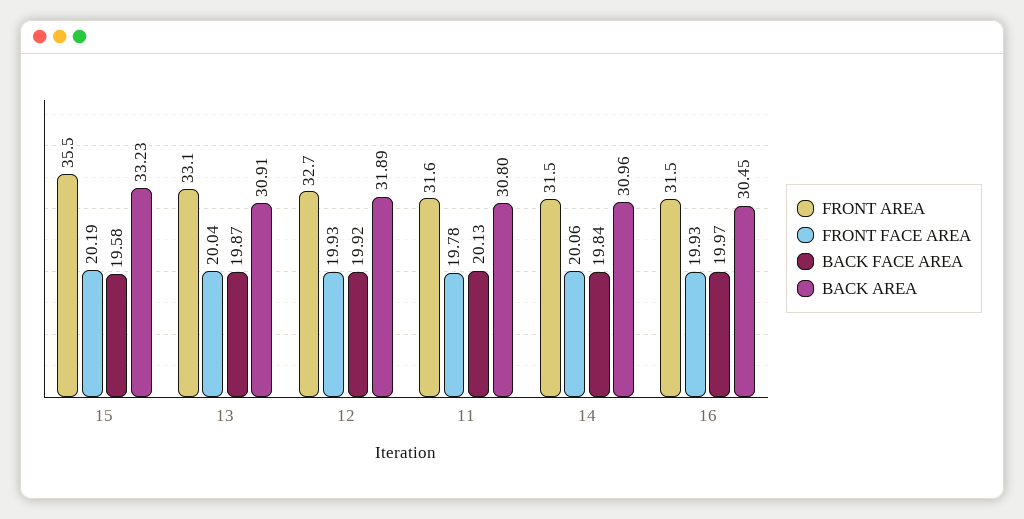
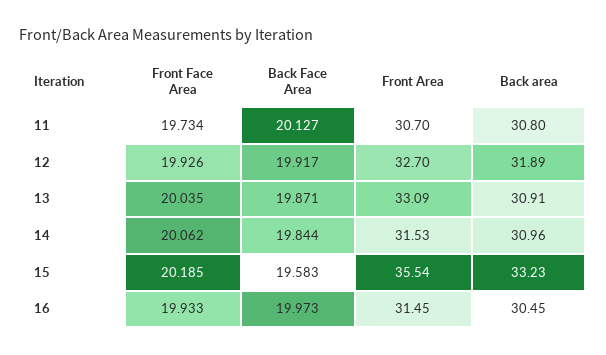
FRONT AREA, 11: 31.6 -> 30.7
FRONT FACE AREA, 11: 19.78 -> 19.734

